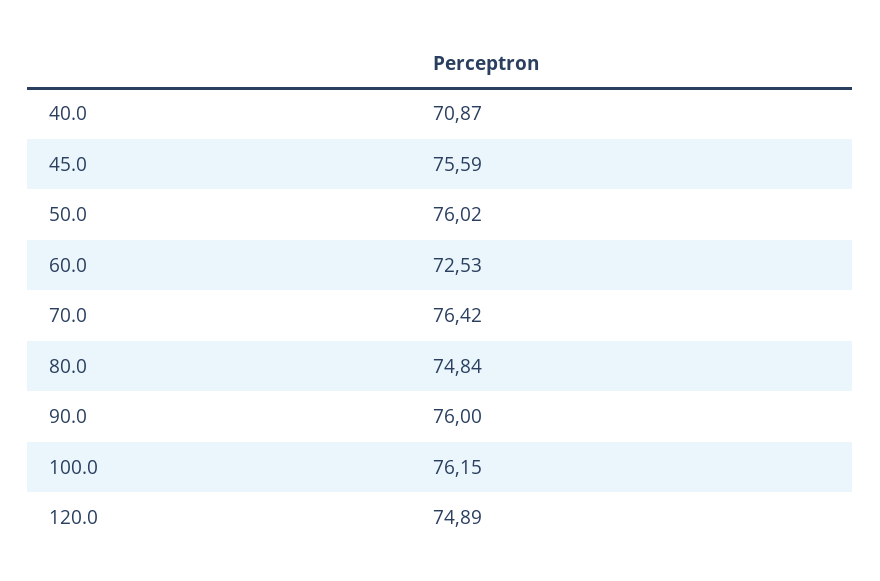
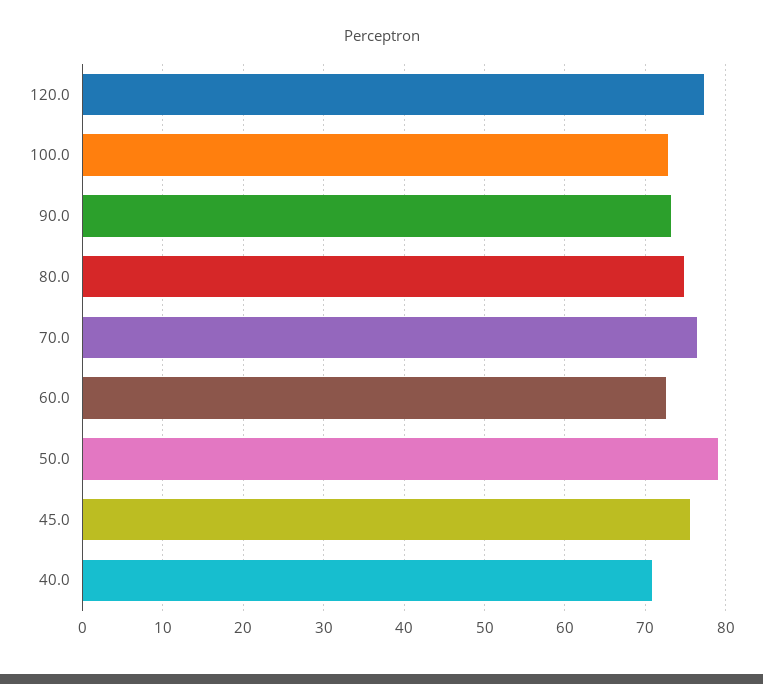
50.0: 76.02 -> 79
90.0: 76 -> 73
100.0: 76.15 -> 73
120.0: 74.89 -> 77

